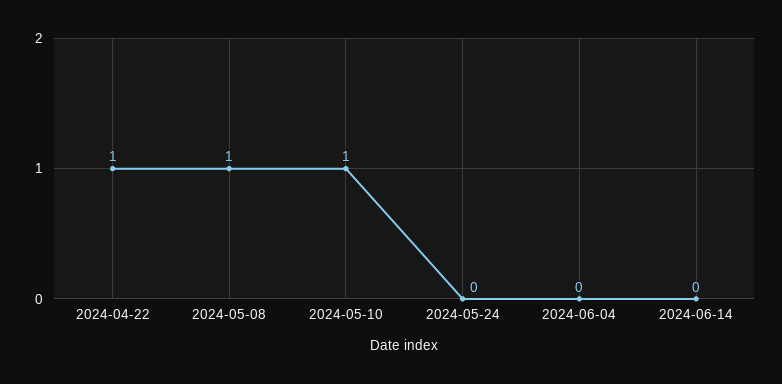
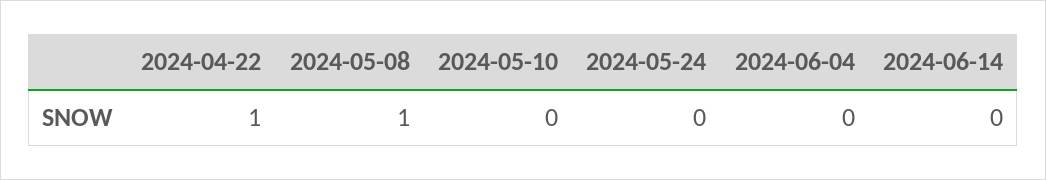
2024-05-10: 1 -> 0

